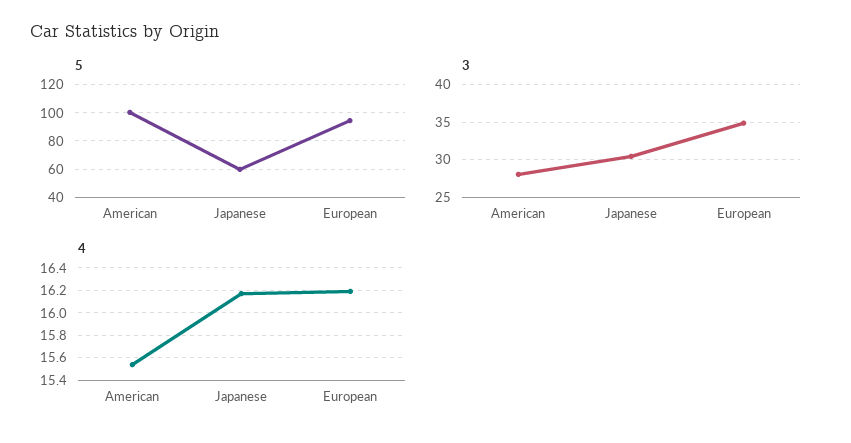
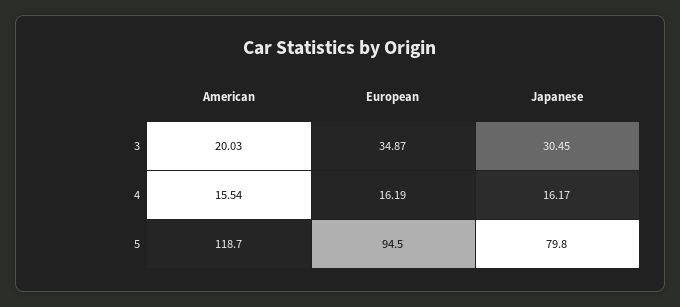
5, American: 100 -> 118.7
5, Japanese: 60 -> 79.8
3, American: 28 -> 20.03

